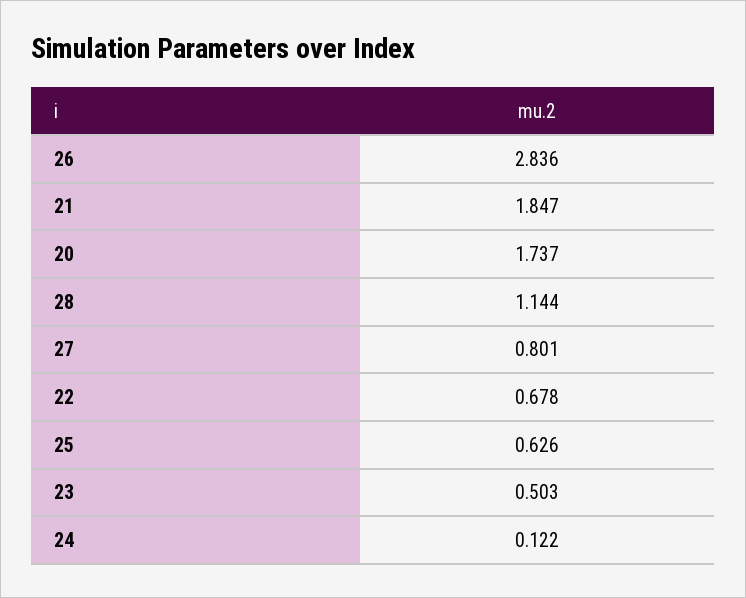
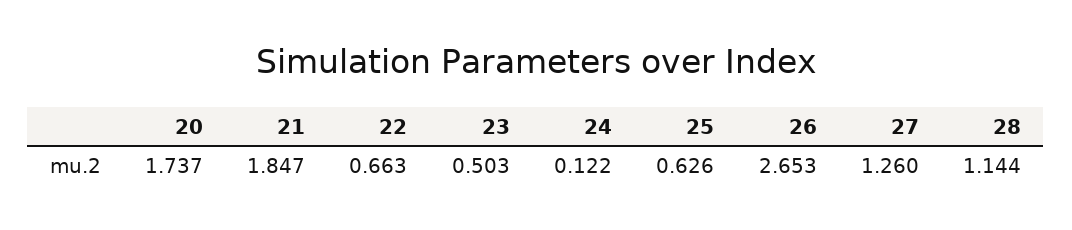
26: 2.836 -> 2.653
27: 0.801 -> 1.26
22: 0.678 -> 0.663

